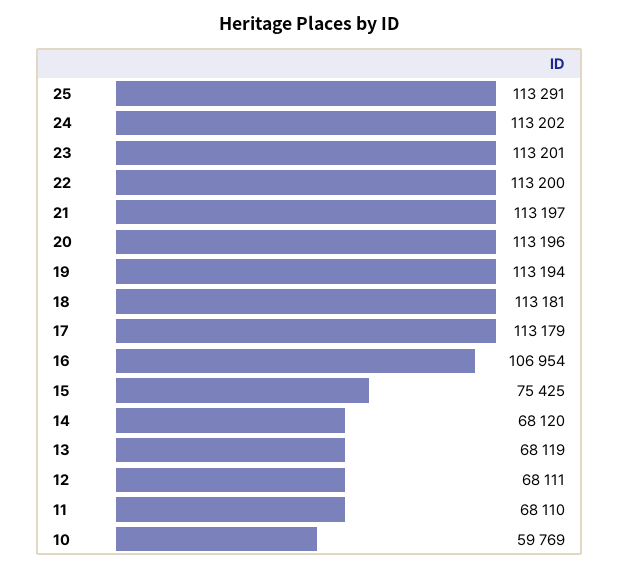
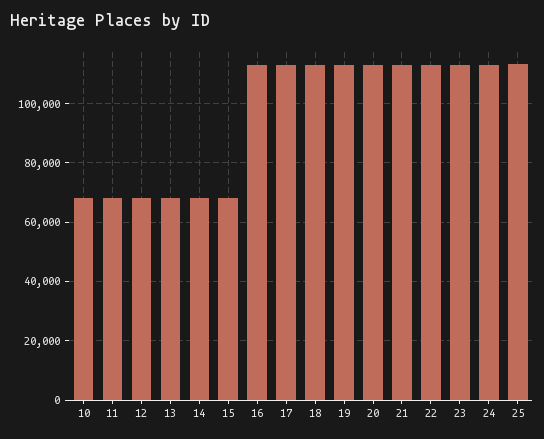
16: 106954 -> 112500
15: 75425 -> 67500
10: 59769 -> 67500

